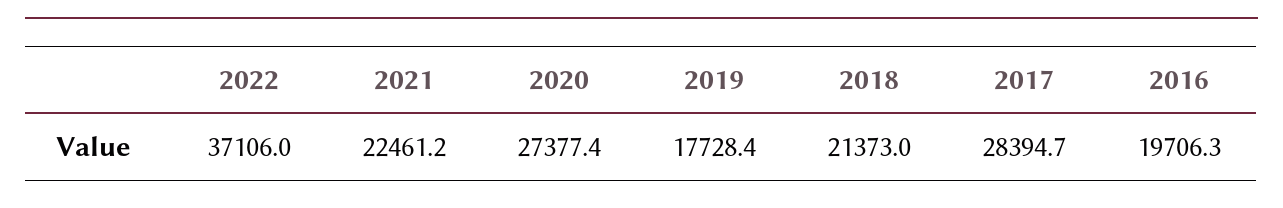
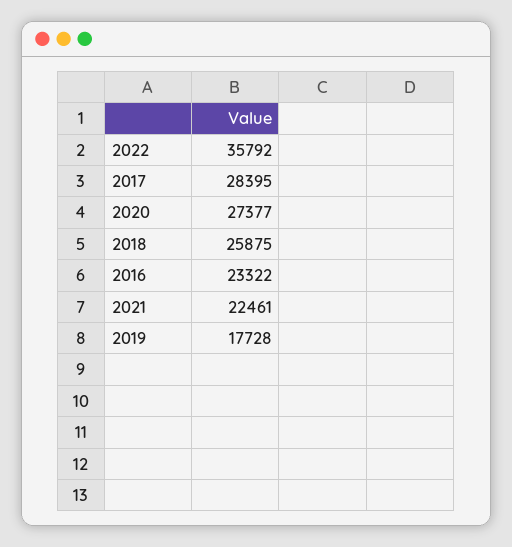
2022: 37106 -> 35792
2018: 21373 -> 25875
2016: 19706.3 -> 23322

